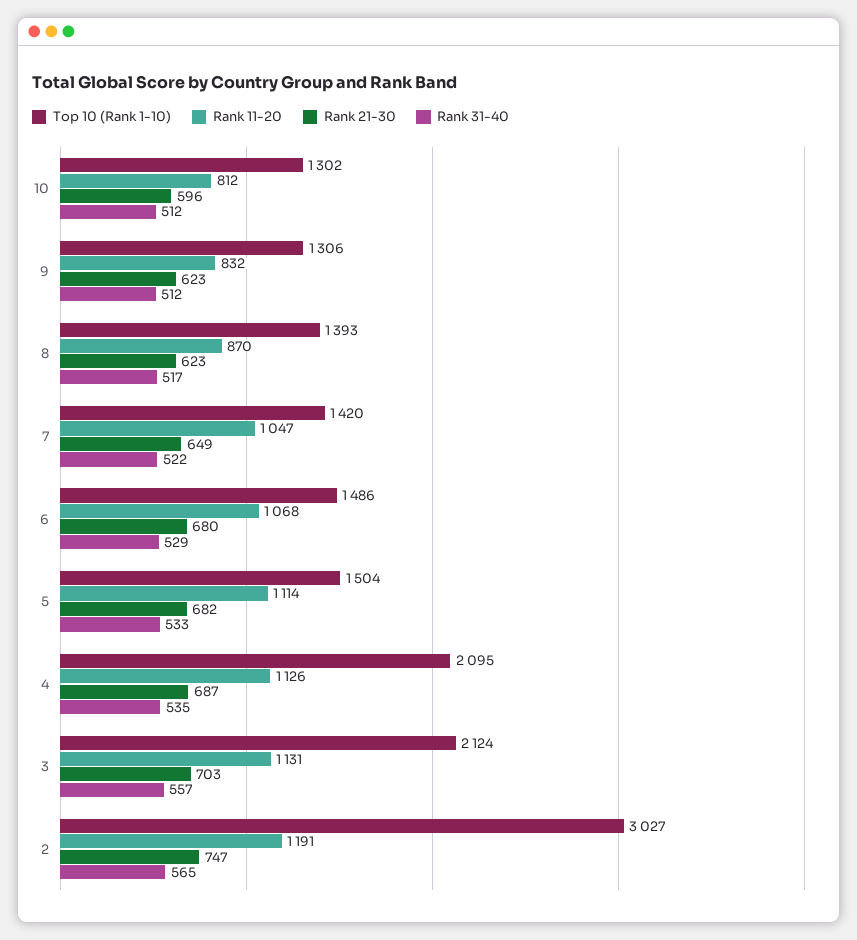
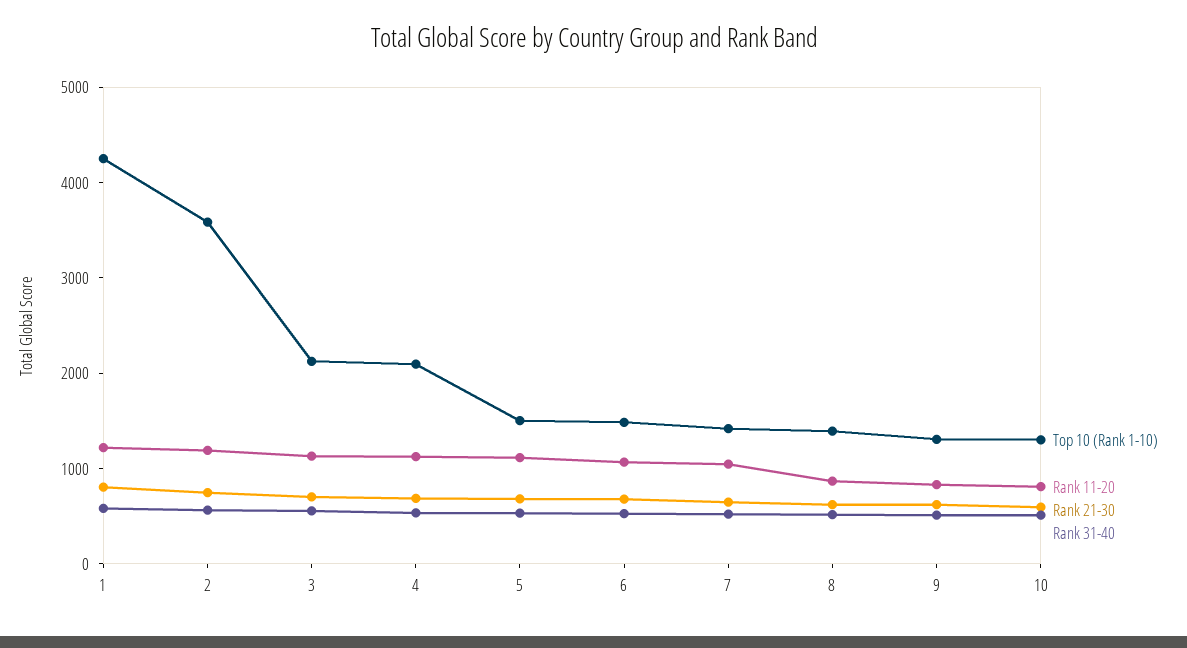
Top 10 (Rank 1-10), 2: 3027 -> 3600
Top 10 (Rank 1-10), 1: none -> 4200
Rank 11-20, 1: none -> 1200
Rank 21-30, 1: none -> 800
Rank 31-40, 1: none -> 600

